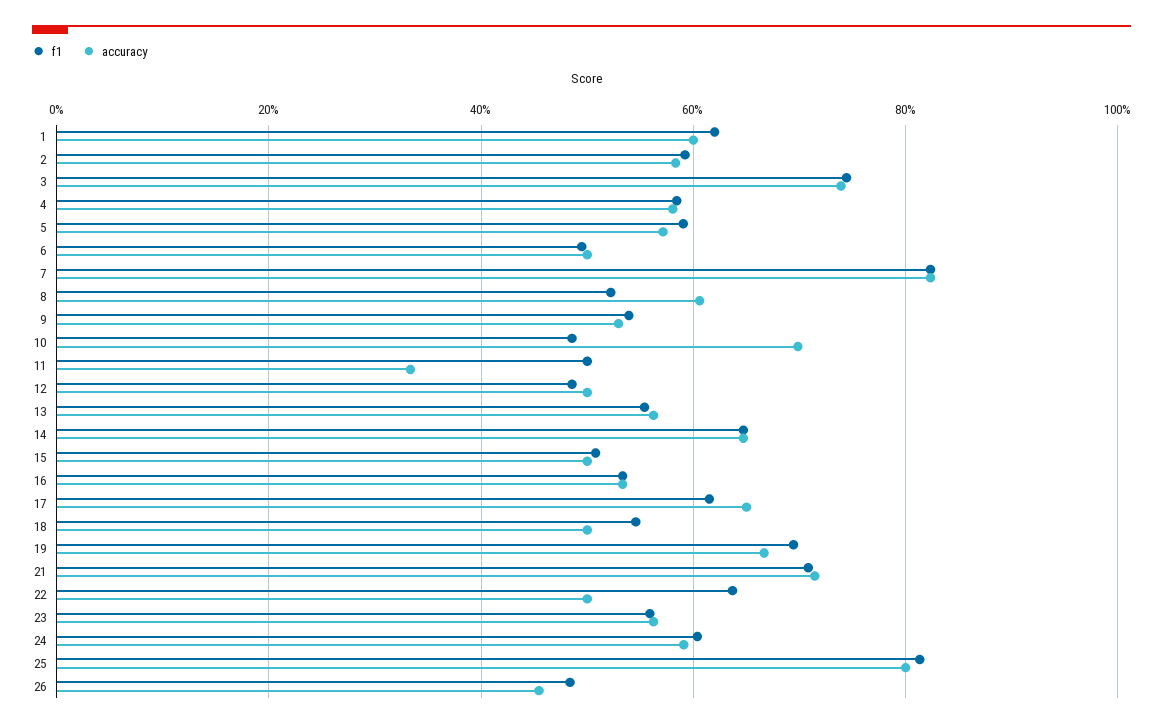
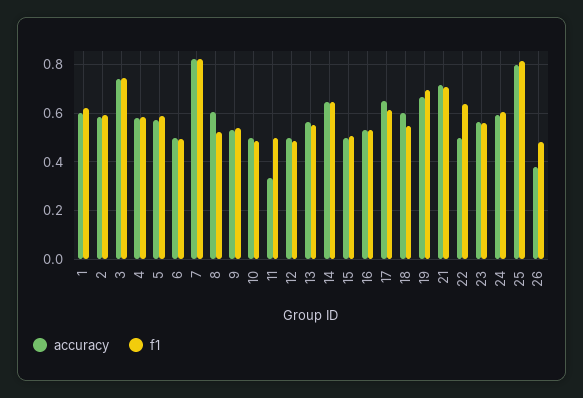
accuracy, 10: 0.7 -> 0.5
accuracy, 18: 0.5 -> 0.6
accuracy, 26: 0.46 -> 0.375

